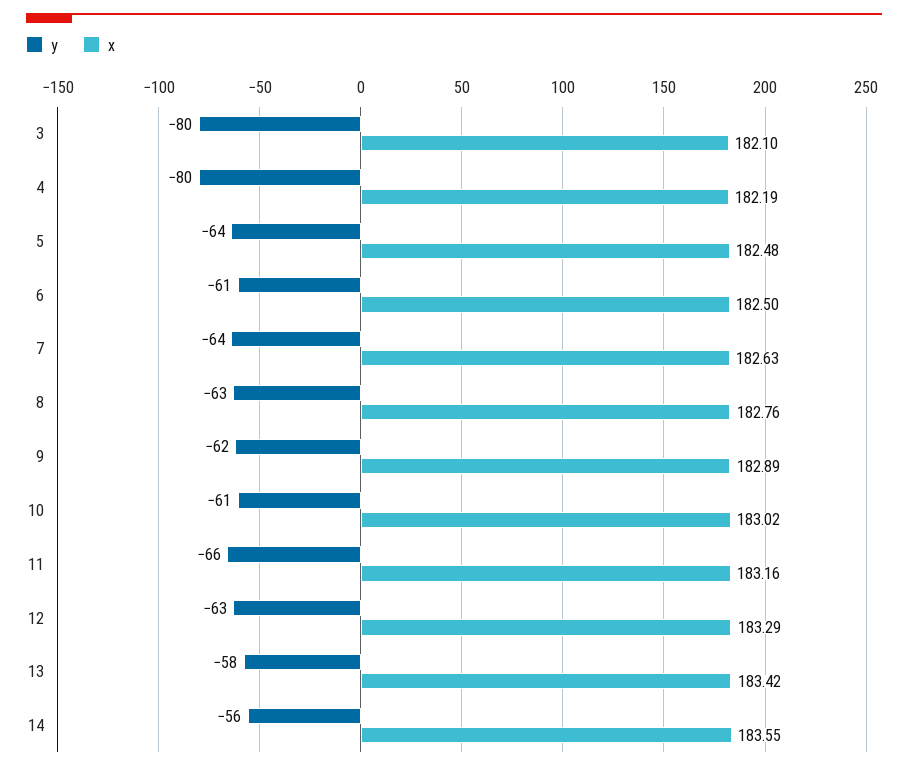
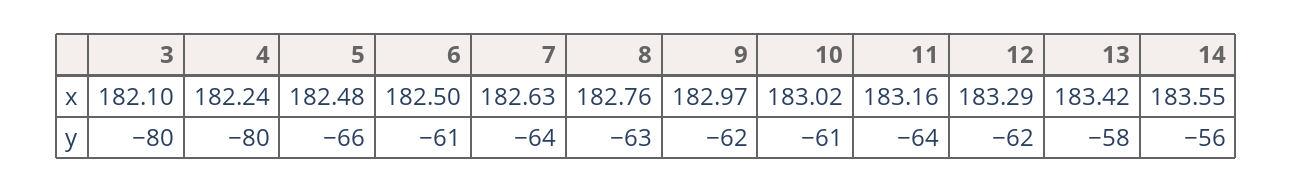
x, 4: 182.19 -> 182.24
y, 5: -64 -> -66
x, 9: 182.89 -> 182.97
y, 11: -66 -> -64
y, 12: -63 -> -62

